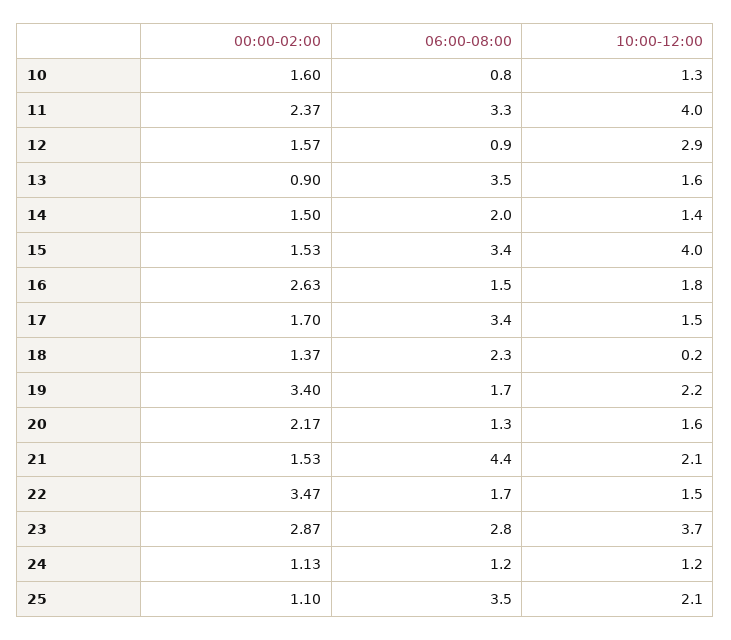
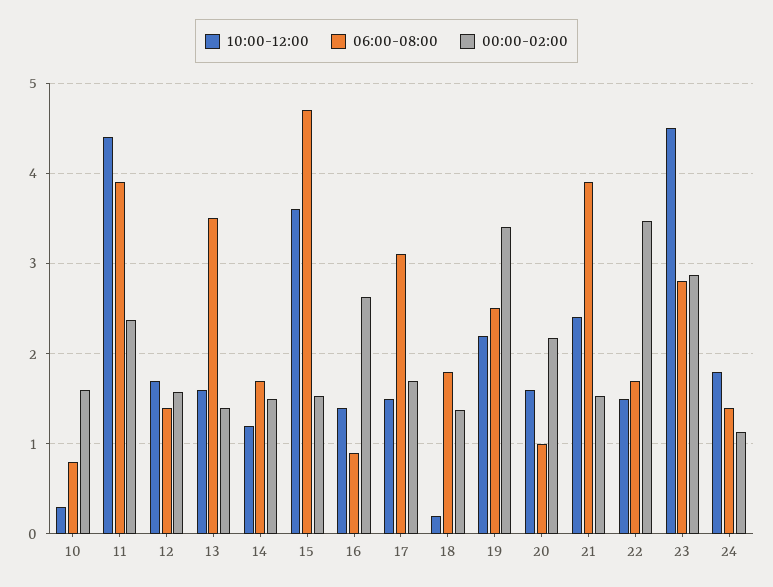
10:00-12:00, 10: 1.3 -> 0.3
06:00-08:00, 11: 3.3 -> 3.9
10:00-12:00, 11: 4 -> 4.4
06:00-08:00, 12: 0.9 -> 1.4
10:00-12:00, 12: 2.9 -> 1.7
00:00-02:00, 13: 0.9 -> 1.4
06:00-08:00, 14: 2 -> 1.7
10:00-12:00, 14: 1.4 -> 1.2
06:00-08:00, 15: 3.4 -> 4.7
10:00-12:00, 15: 4 -> 3.6
06:00-08:00, 16: 1.5 -> 0.9
10:00-12:00, 16: 1.8 -> 1.4
06:00-08:00, 17: 3.4 -> 3.1
06:00-08:00, 18: 2.3 -> 1.8
06:00-08:00, 19: 1.7 -> 2.5
06:00-08:00, 20: 1.3 -> 1
06:00-08:00, 21: 4.4 -> 3.9
10:00-12:00, 21: 2.1 -> 2.4
10:00-12:00, 23: 3.7 -> 4.5
06:00-08:00, 24: 1.2 -> 1.4
10:00-12:00, 24: 1.2 -> 1.8
00:00-02:00, 25: 1.1 -> none
06:00-08:00, 25: 3.5 -> none
10:00-12:00, 25: 2.1 -> none

